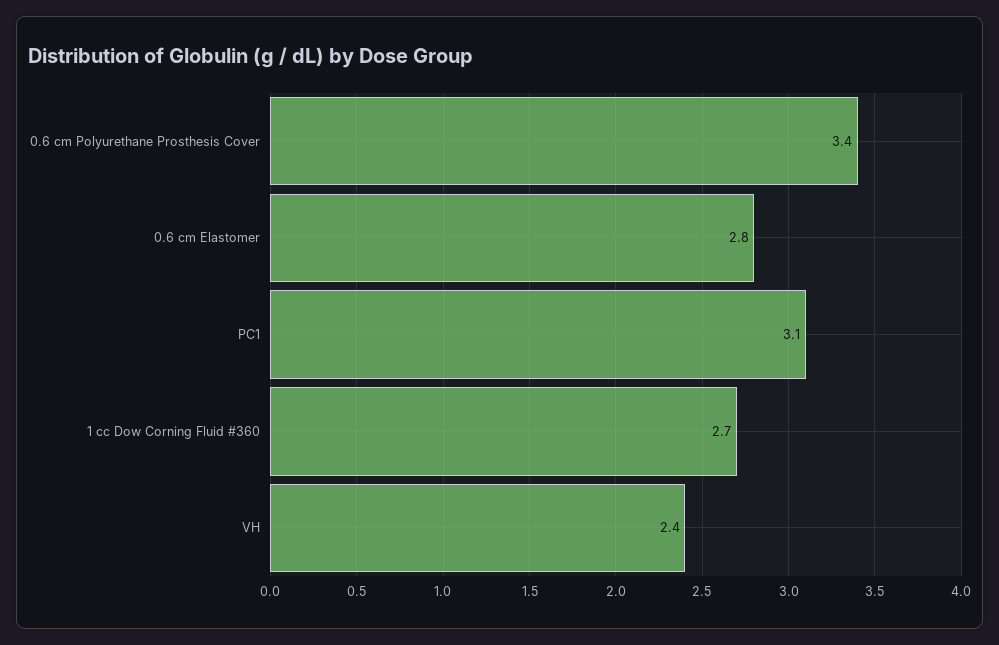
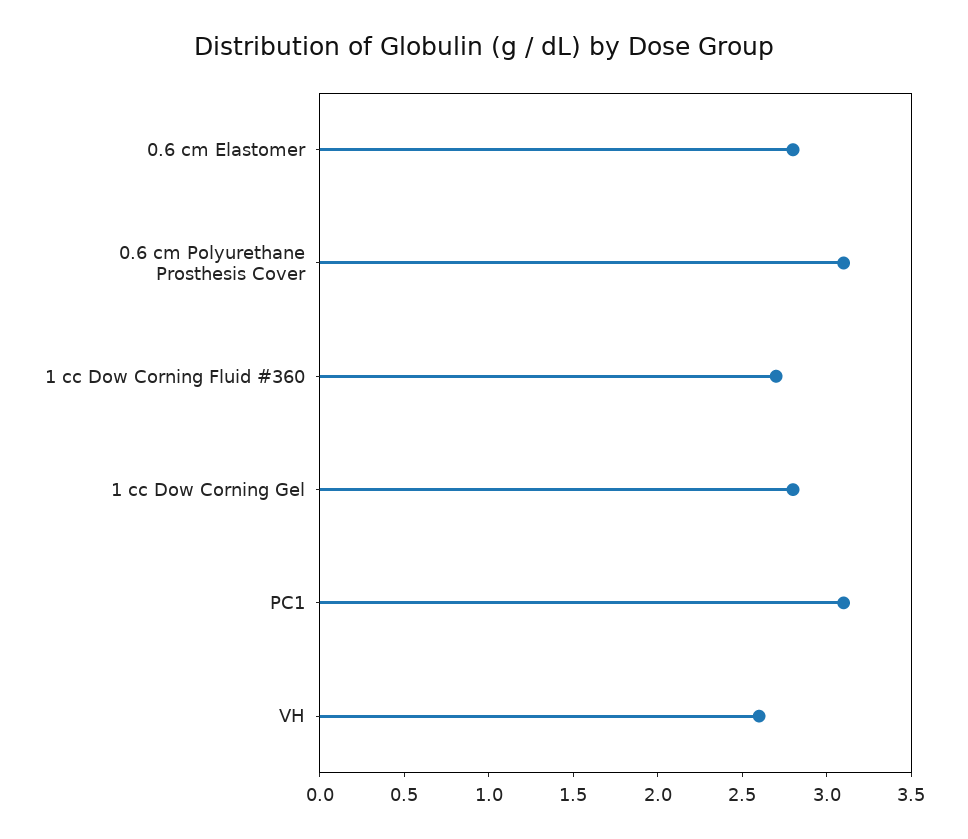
0.6 cm Polyurethane Prosthesis Cover: 3.4 -> 3.1
VH: 2.4 -> 2.6
1 cc Dow Corning Gel: none -> 2.8

